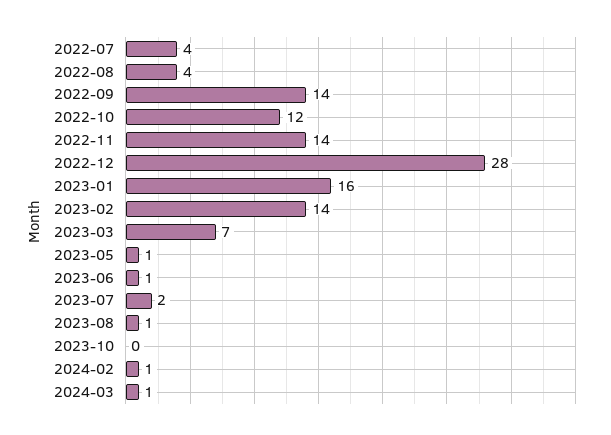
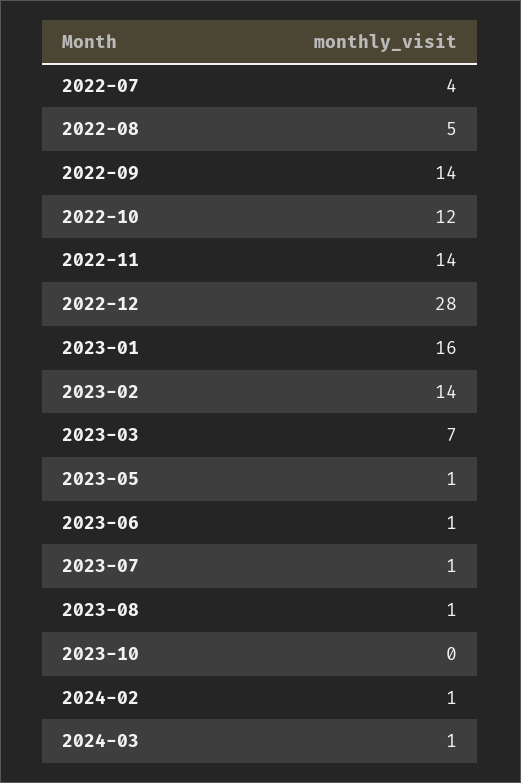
2022-08: 4 -> 5
2023-07: 2 -> 1

